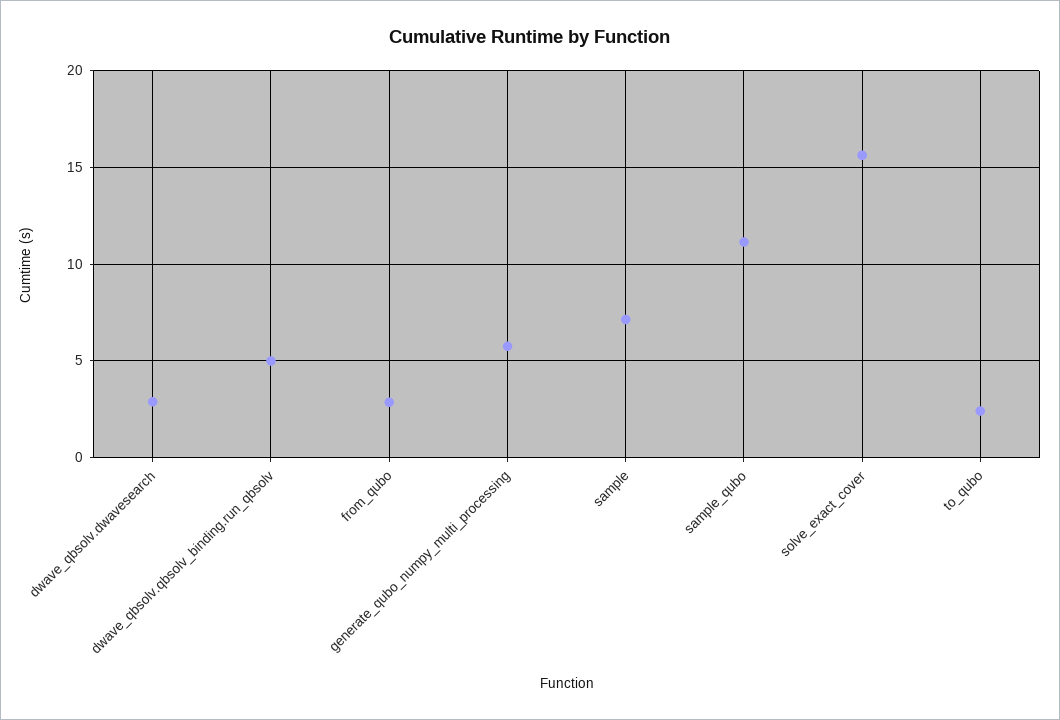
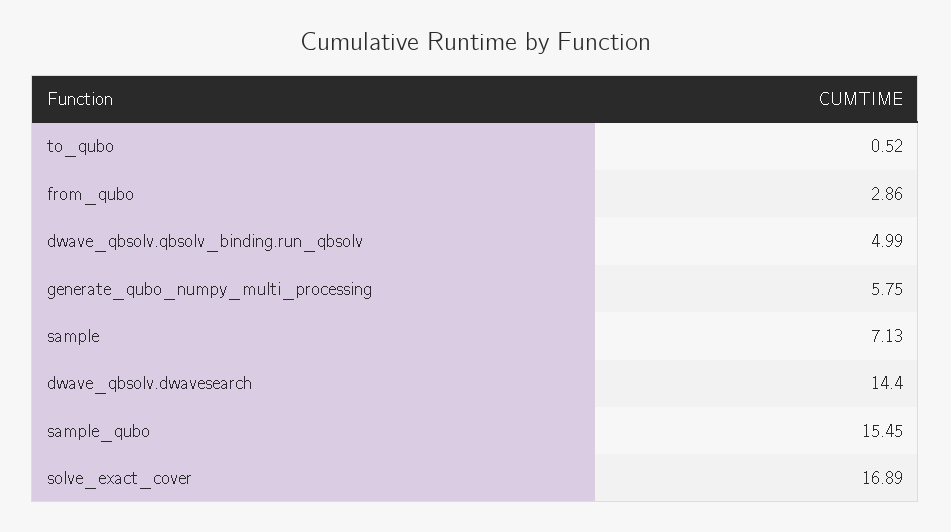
dwave_qbsolv.dwavesearch: 3 -> 14.4
sample_qubo: 11 -> 15.45
solve_exact_cover: 15.5 -> 16.89
to_qubo: 2.5 -> 0.52

